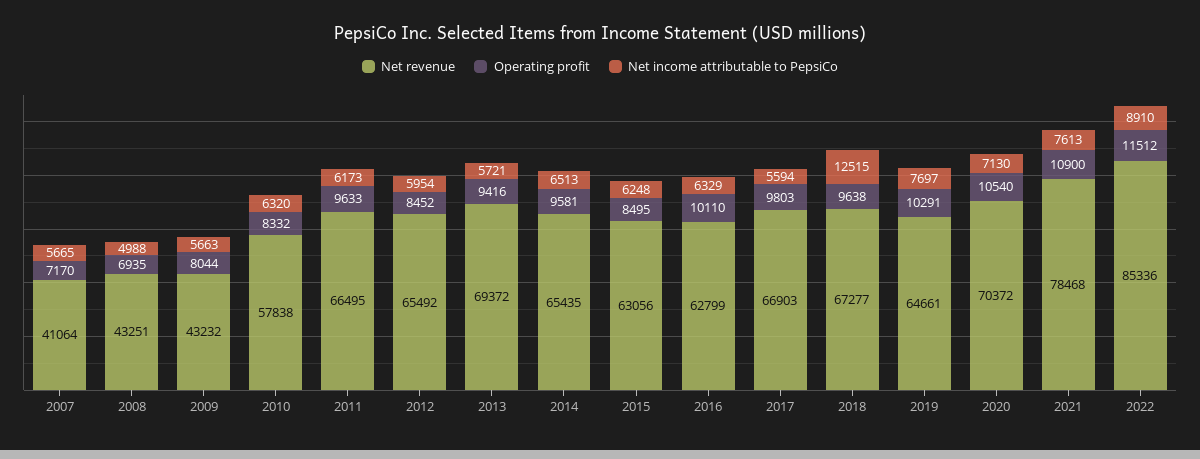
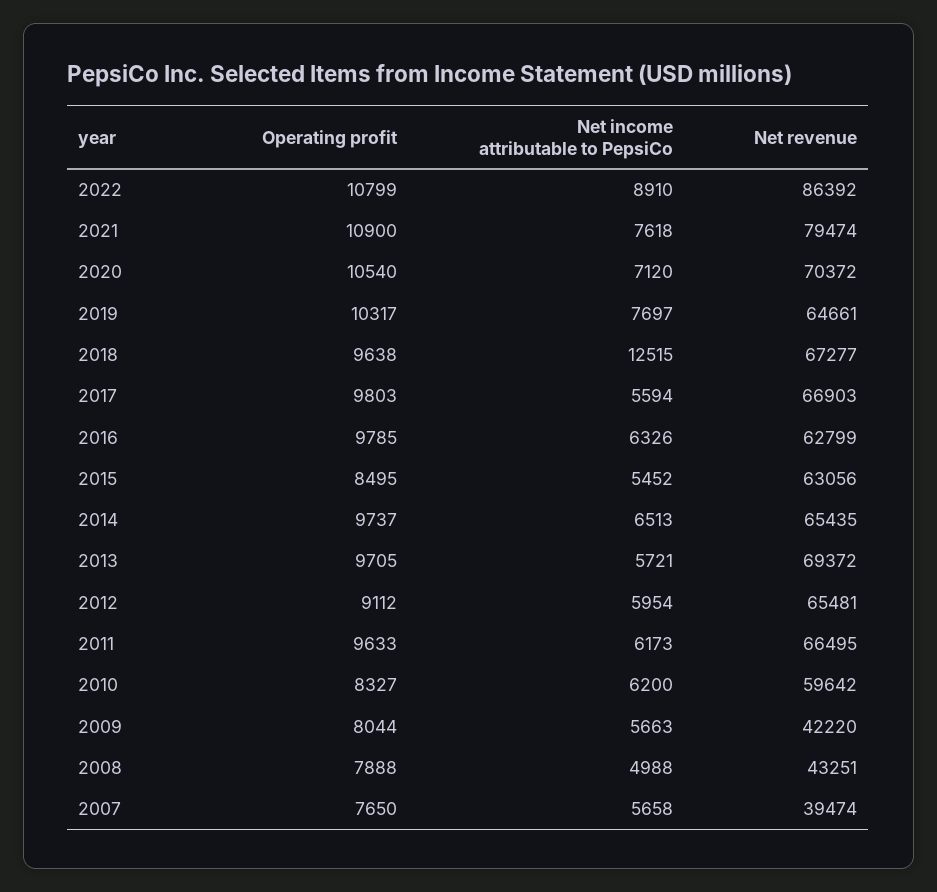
Net revenue, 2007: 41064 -> 39474
Operating profit, 2007: 7170 -> 7650
Net income attributable to PepsiCo, 2007: 5665 -> 5658
Operating profit, 2008: 6935 -> 7888
Net revenue, 2009: 43232 -> 42220
Net revenue, 2010: 57838 -> 59642
Operating profit, 2010: 8332 -> 8327
Net income attributable to PepsiCo, 2010: 6320 -> 6200
Net revenue, 2012: 65492 -> 65481
Operating profit, 2012: 8452 -> 9112
Operating profit, 2013: 9416 -> 9705
Operating profit, 2014: 9581 -> 9737
Net income attributable to PepsiCo, 2015: 6248 -> 5452
Operating profit, 2016: 10110 -> 9785
Net income attributable to PepsiCo, 2016: 6329 -> 6326
Operating profit, 2019: 10291 -> 10317
Net income attributable to PepsiCo, 2020: 7130 -> 7120
Net revenue, 2021: 78468 -> 79474
Net income attributable to PepsiCo, 2021: 7613 -> 7618
Net revenue, 2022: 85336 -> 86392
Operating profit, 2022: 11512 -> 10799

